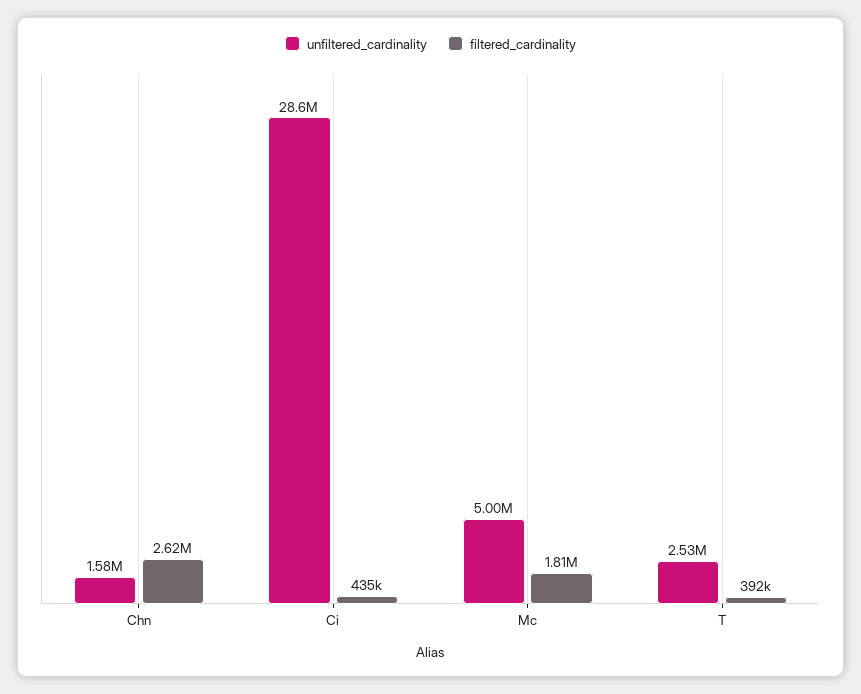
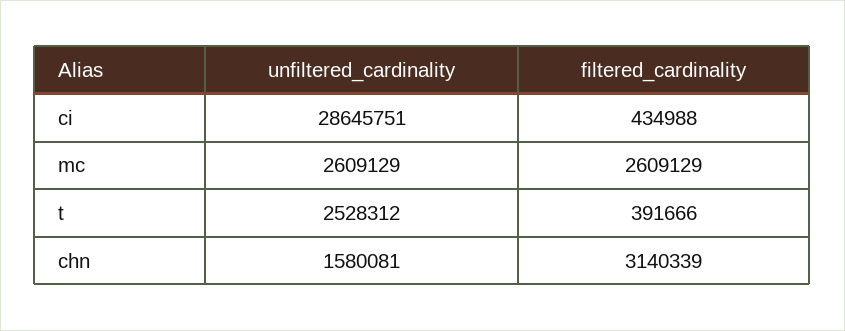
filtered_cardinality, Chn: 2620000 -> 3140339
unfiltered_cardinality, Mc: 5000000 -> 2609129
filtered_cardinality, Mc: 1810000 -> 2609129

